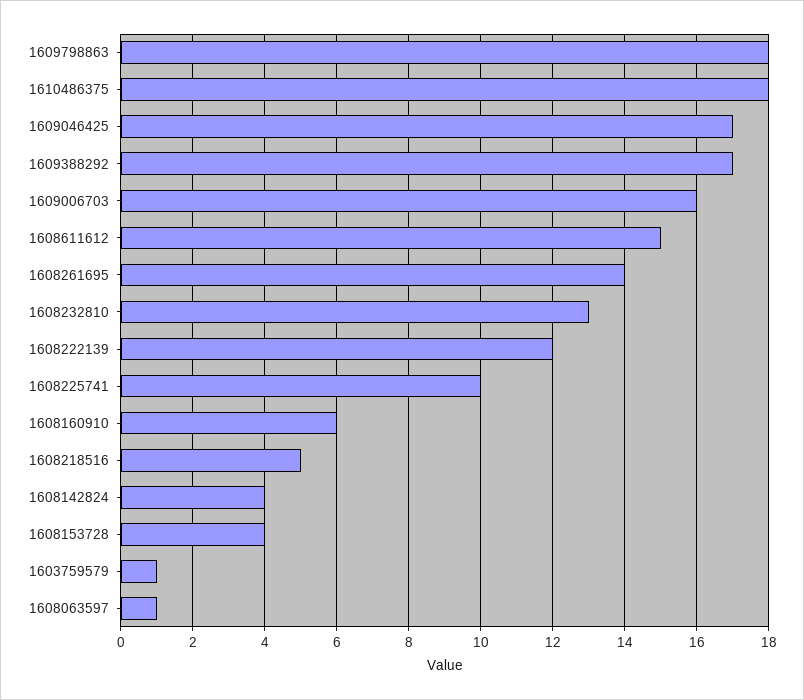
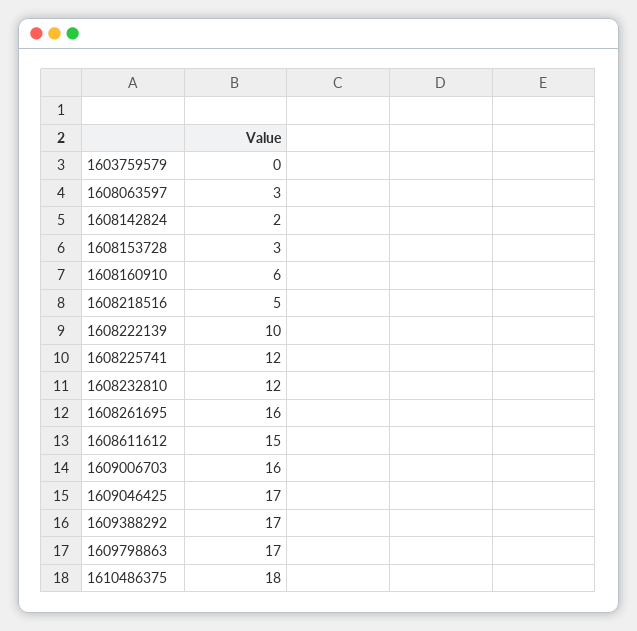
1609798863: 18 -> 17
1608261695: 14 -> 16
1608232810: 13 -> 12
1608222139: 12 -> 10
1608225741: 10 -> 12
1608142824: 4 -> 2
1608153728: 4 -> 3
1603759579: 1 -> 0
1608063597: 1 -> 3

